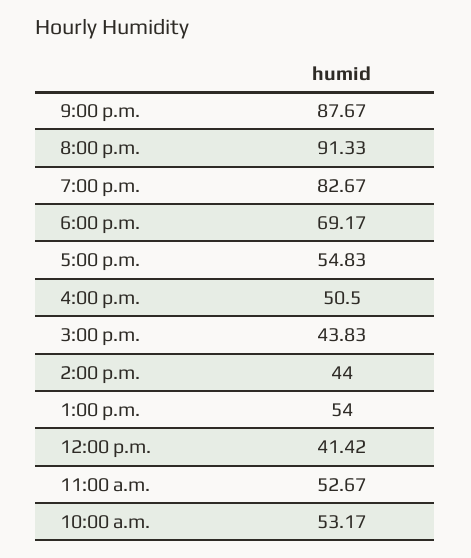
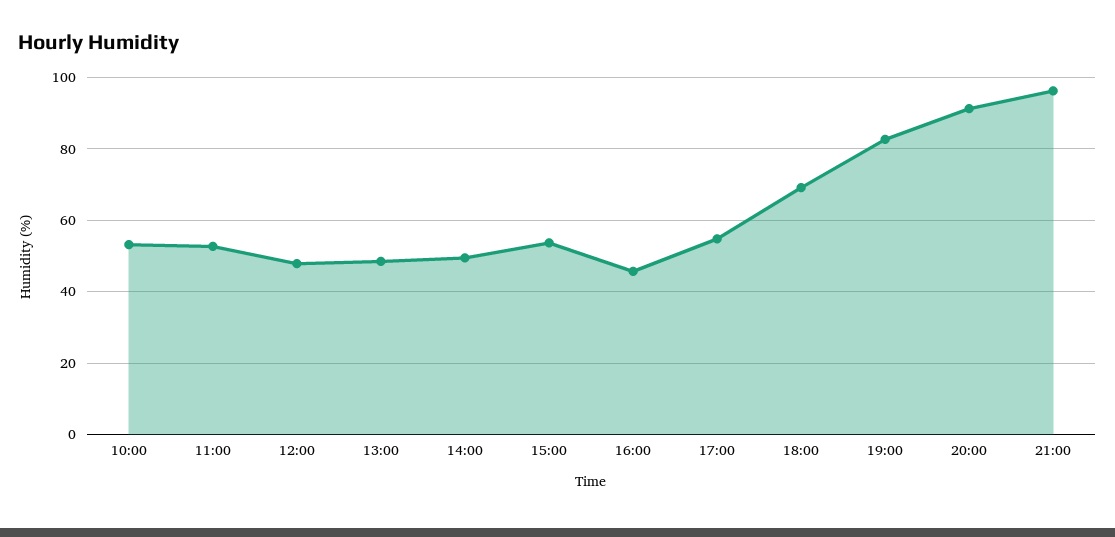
9:00 p.m.: 87.67 -> 96
4:00 p.m.: 50.5 -> 46
3:00 p.m.: 43.83 -> 54
2:00 p.m.: 44 -> 50
1:00 p.m.: 54 -> 48
12:00 p.m.: 41.42 -> 48

